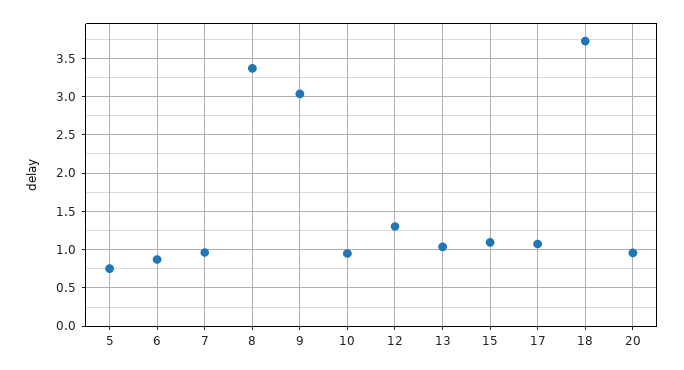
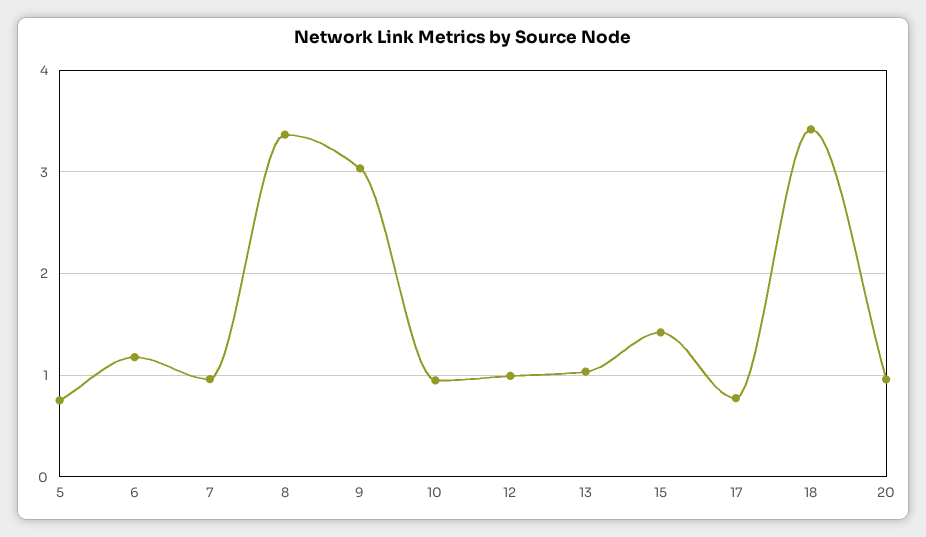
6: 0.9 -> 1.2
12: 1.3 -> 1
15: 1.1 -> 1.4
17: 1.1 -> 0.8
18: 3.7 -> 3.4

